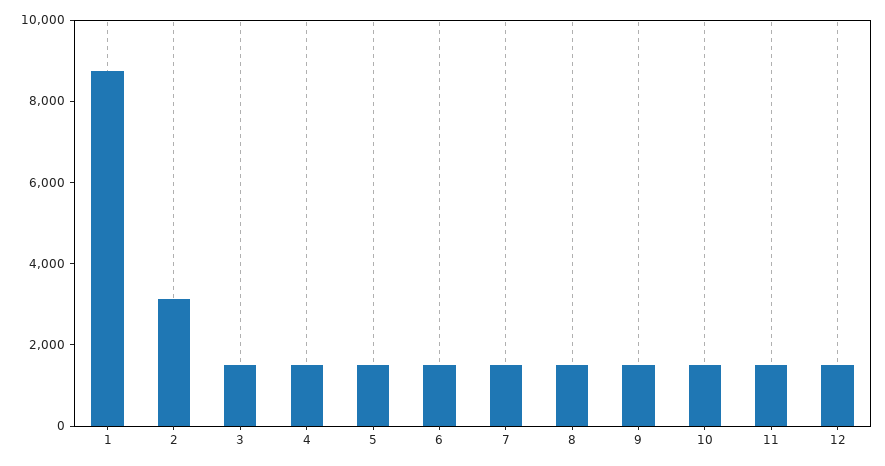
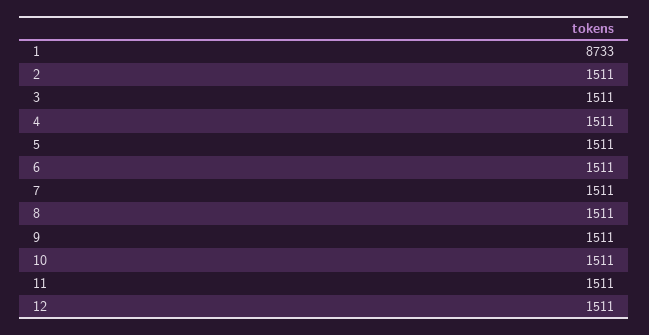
2: 3000 -> 1511

